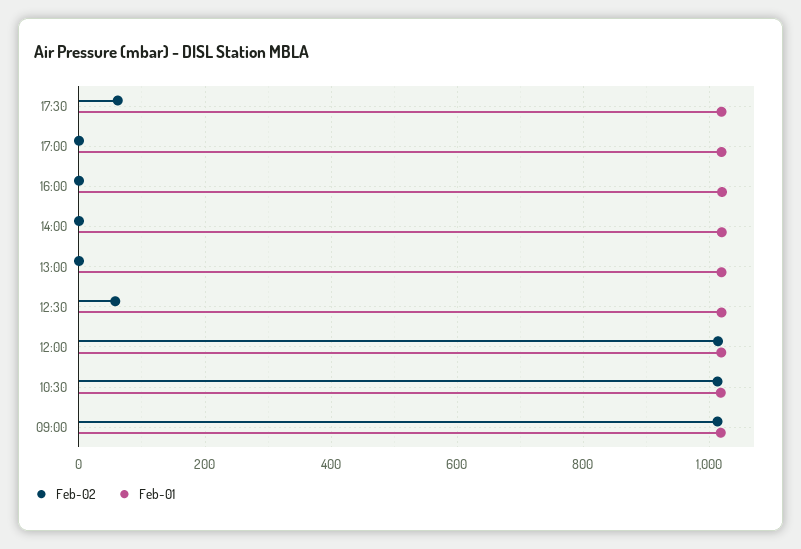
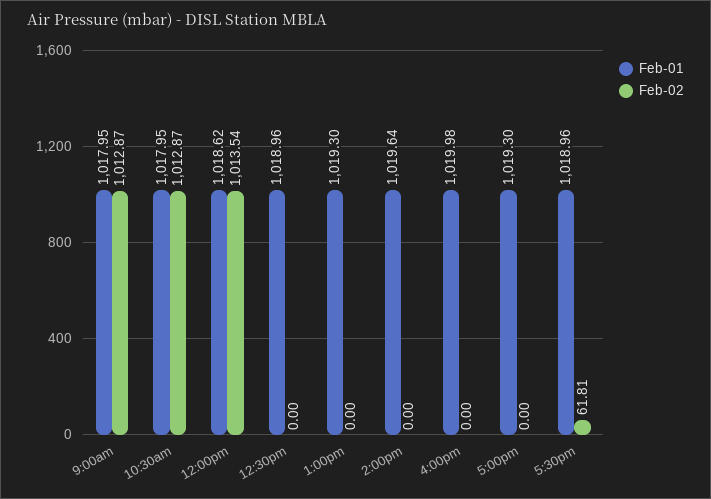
Feb-02, 12:30: 60 -> 0

